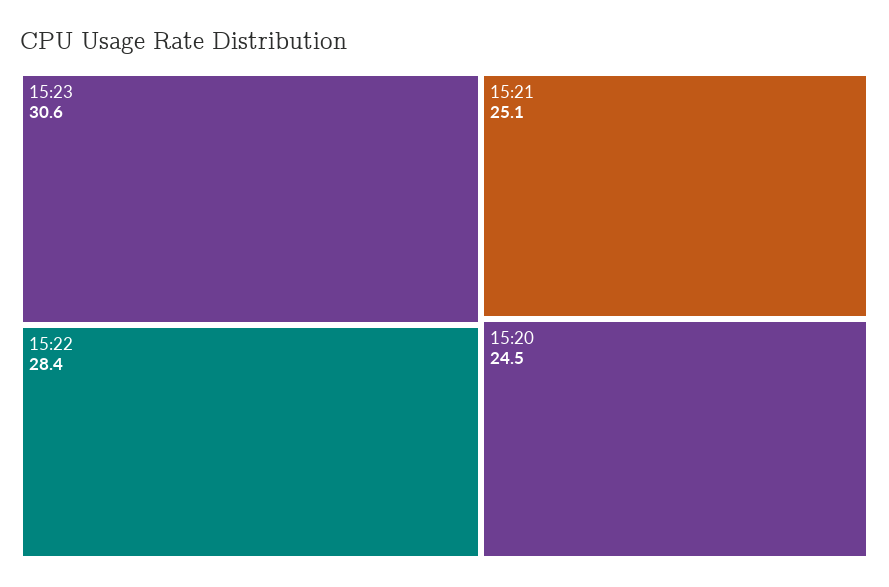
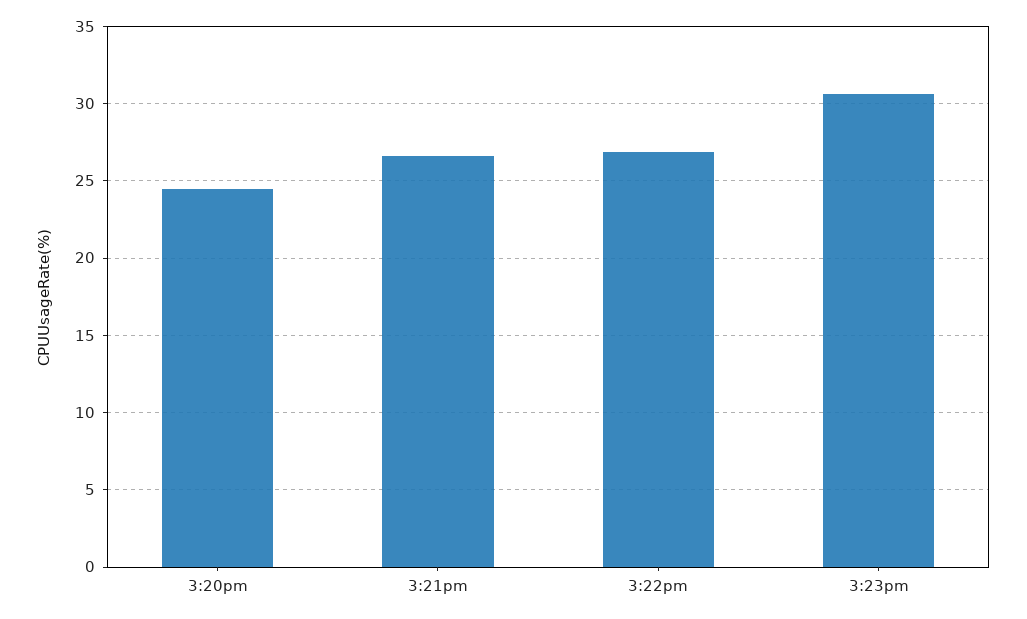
15:22: 28.4 -> 27
15:21: 25.1 -> 26.5

